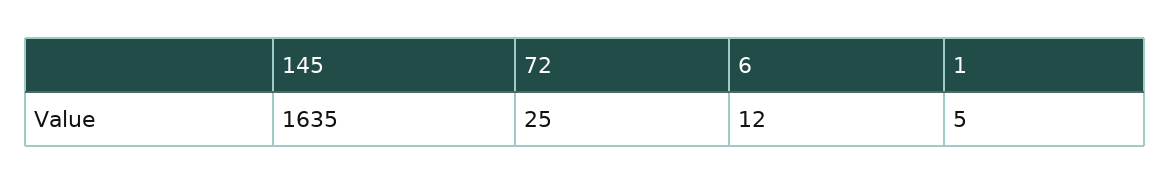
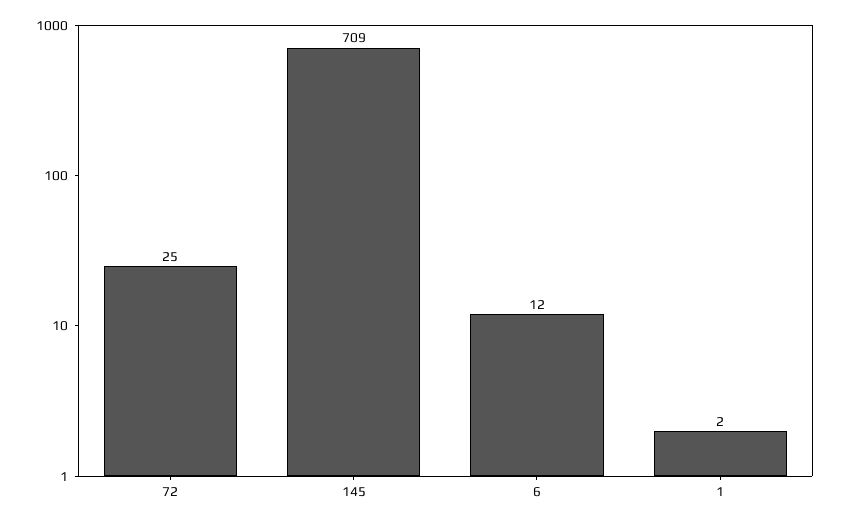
145: 1635 -> 709
1: 5 -> 2

